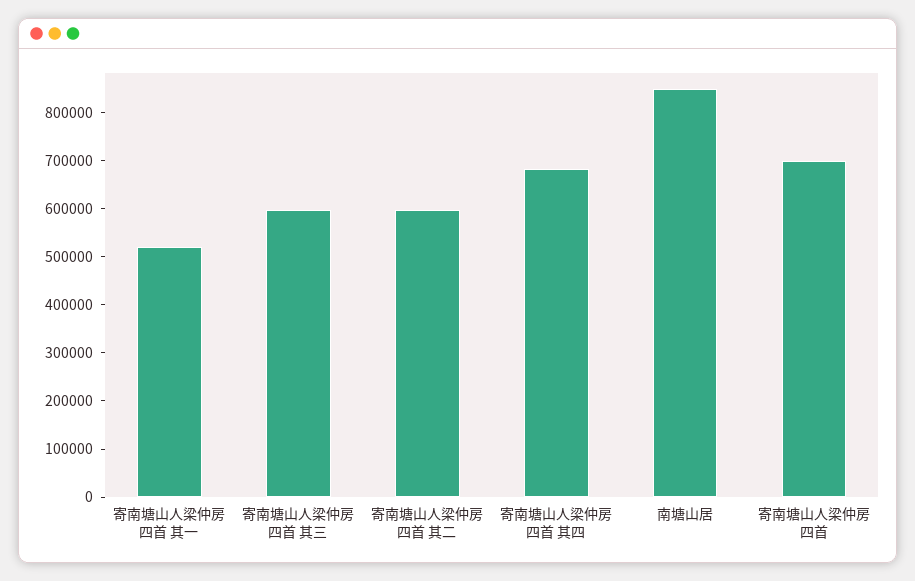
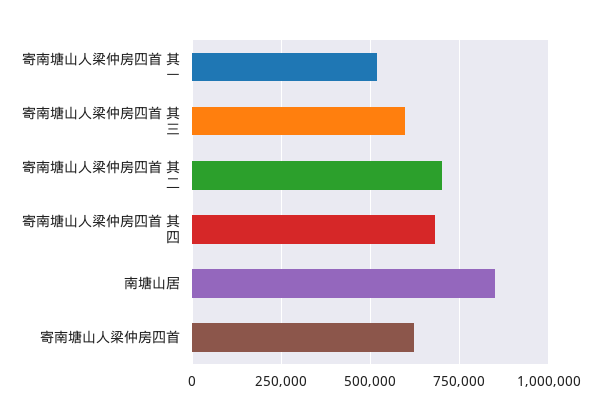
寄南塘山人梁仲房四首 其二: 600000 -> 700000
寄南塘山人梁仲房四首: 700000 -> 625000

